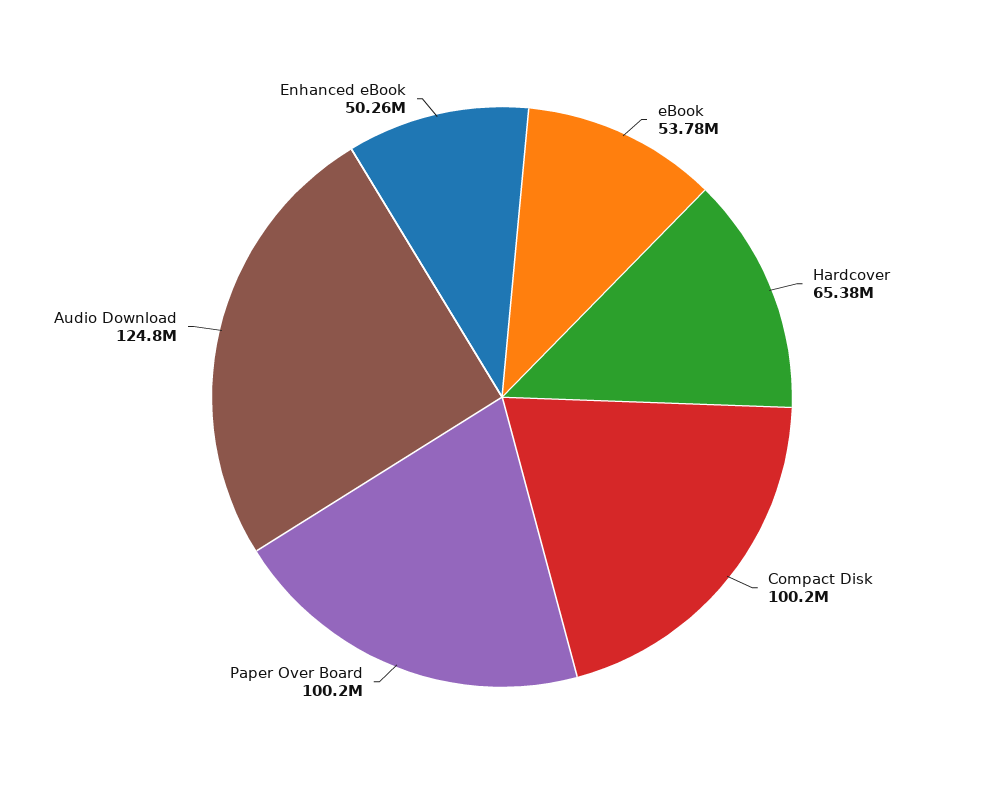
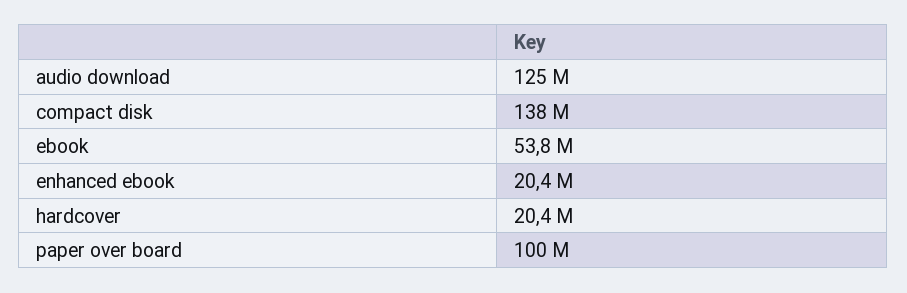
Hardcover: 65380000 -> 20400000
Compact Disk: 100200000 -> 138000000
Enhanced eBook: 50260000 -> 20400000

